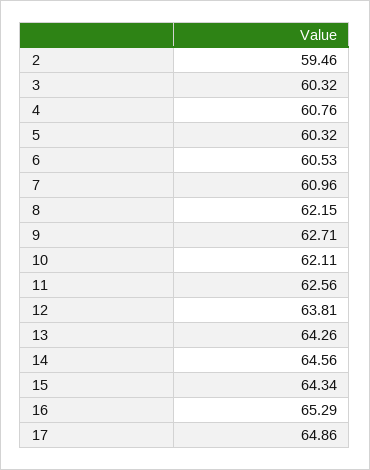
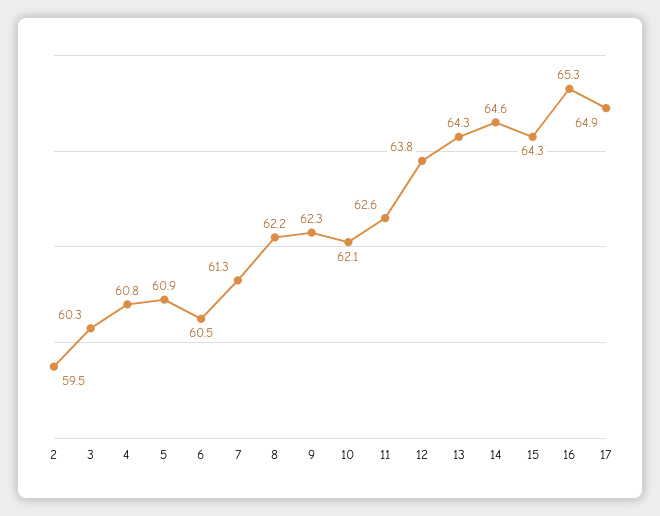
5: 60.32 -> 60.9
7: 60.96 -> 61.3
9: 62.71 -> 62.3

